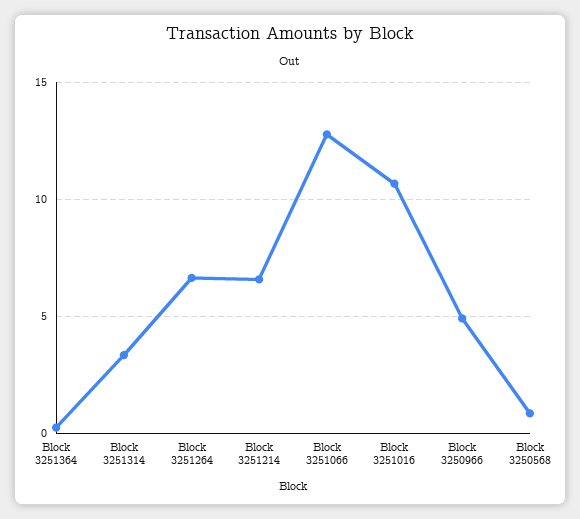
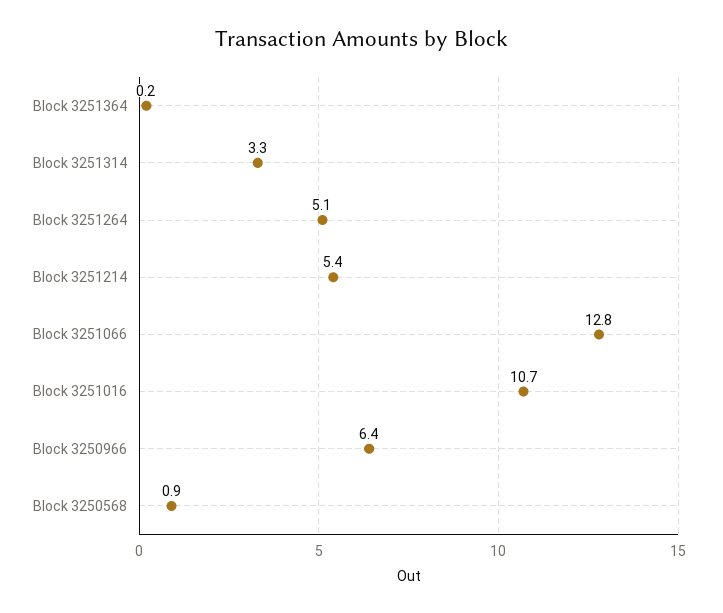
Block 3251264: 6.5 -> 5.1
Block 3251214: 6.5 -> 5.4
Block 3250966: 5 -> 6.4

